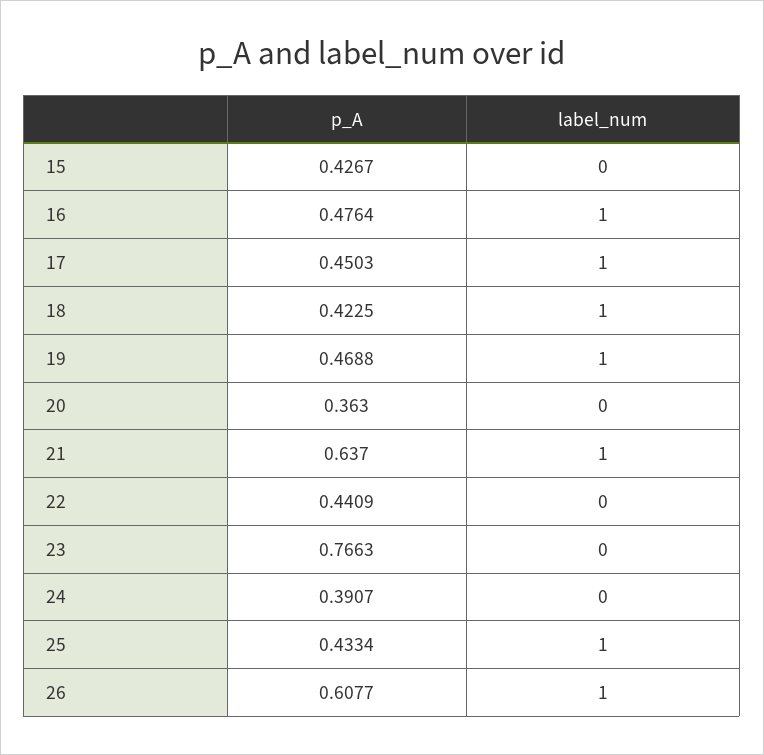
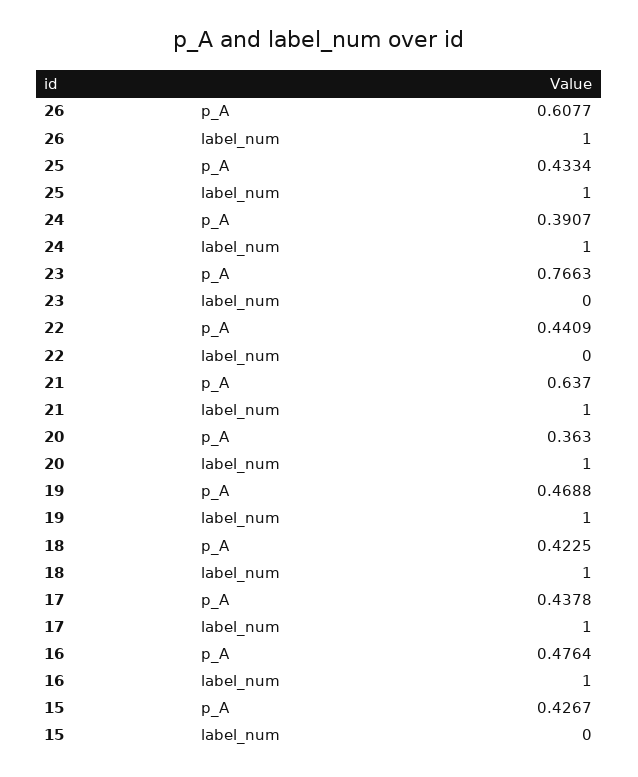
p_A, 17: 0.4503 -> 0.4378
label_num, 20: 0 -> 1
label_num, 24: 0 -> 1

